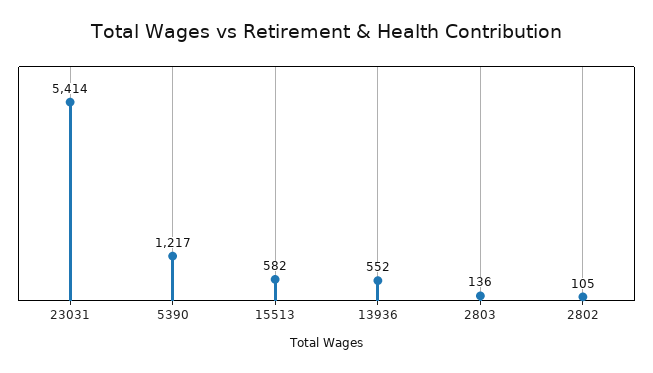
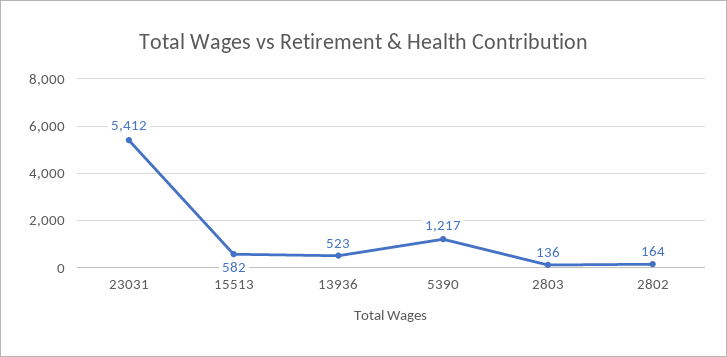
23031: 5414 -> 5412
13936: 552 -> 523
2802: 105 -> 164

